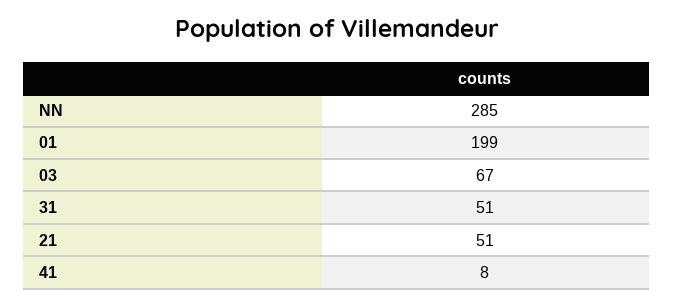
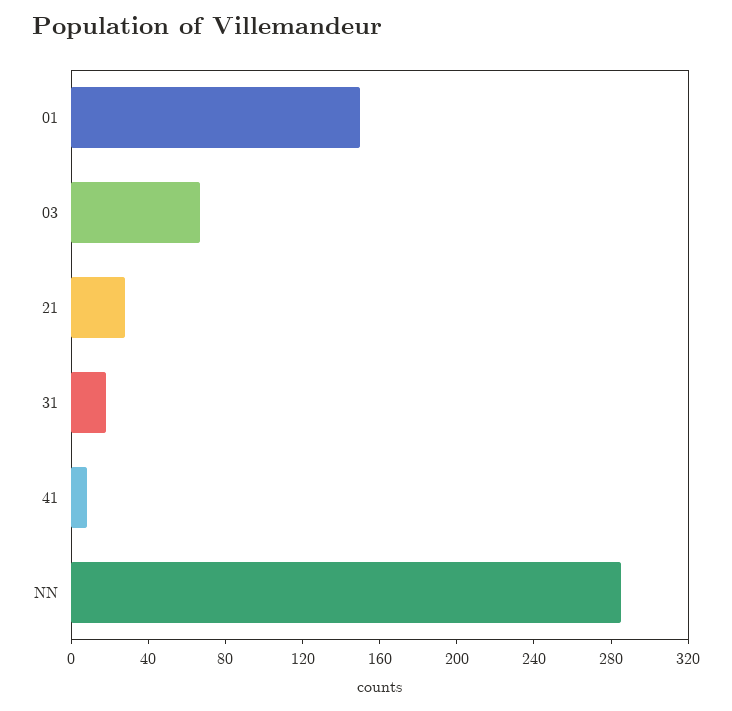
01: 199 -> 150
31: 51 -> 20
21: 51 -> 30

